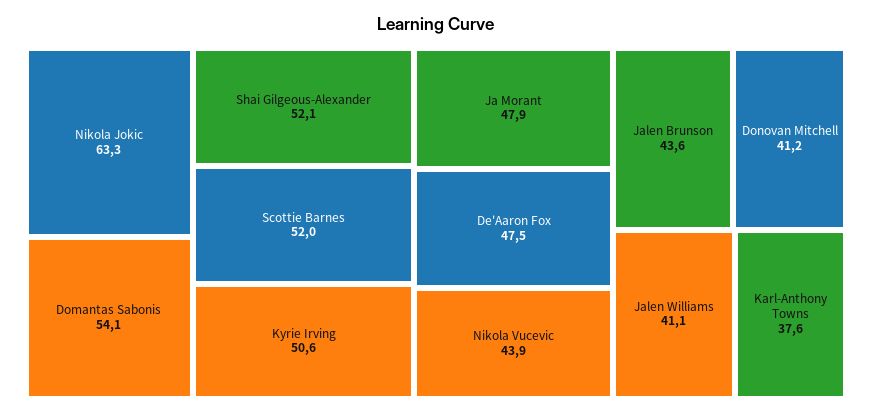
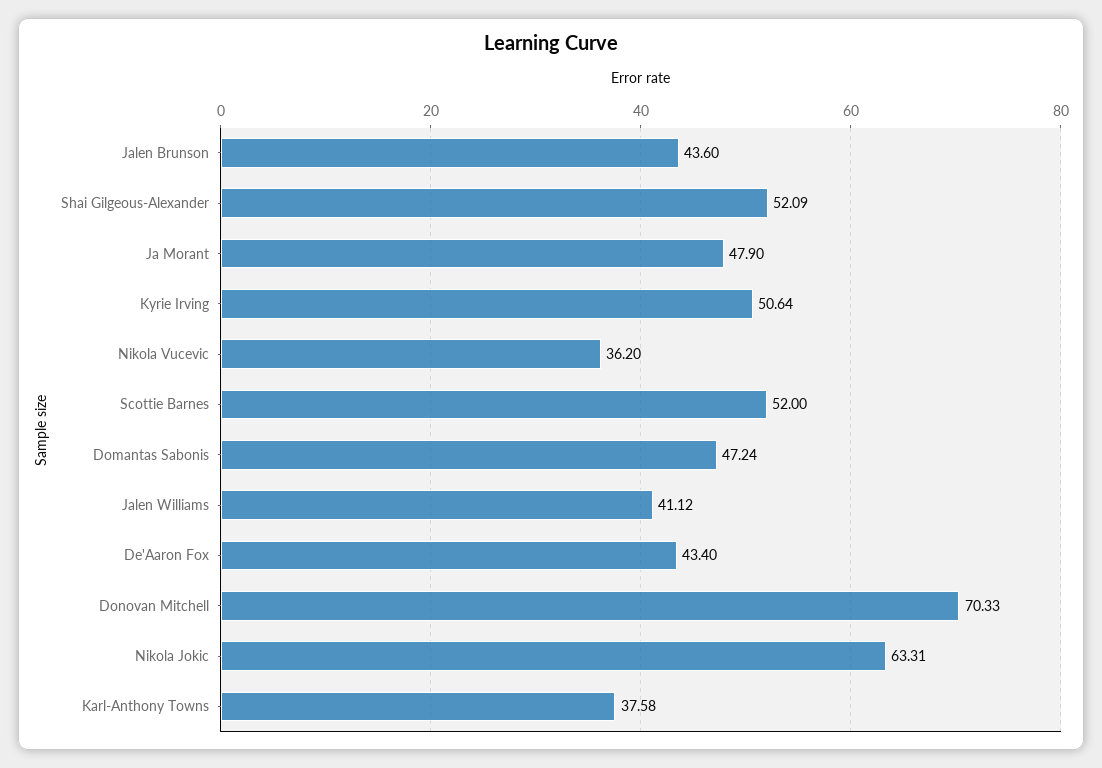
Domantas Sabonis: 54.1 -> 47.24
De'Aaron Fox: 47.5 -> 43.4
Nikola Vucevic: 43.9 -> 36.2
Donovan Mitchell: 41.2 -> 70.33

